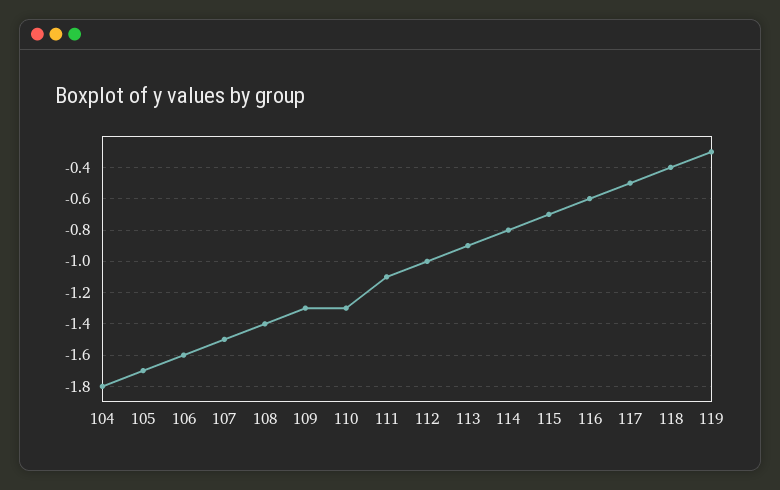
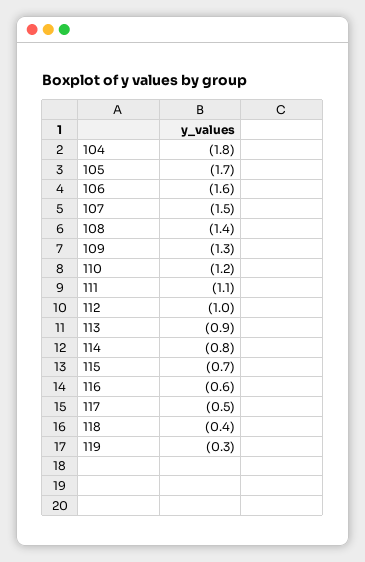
110: -1.3 -> -1.2

